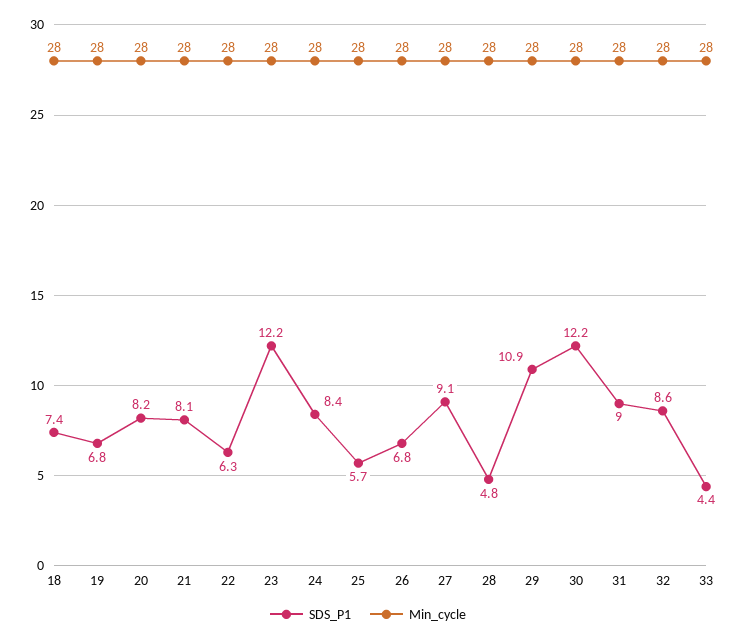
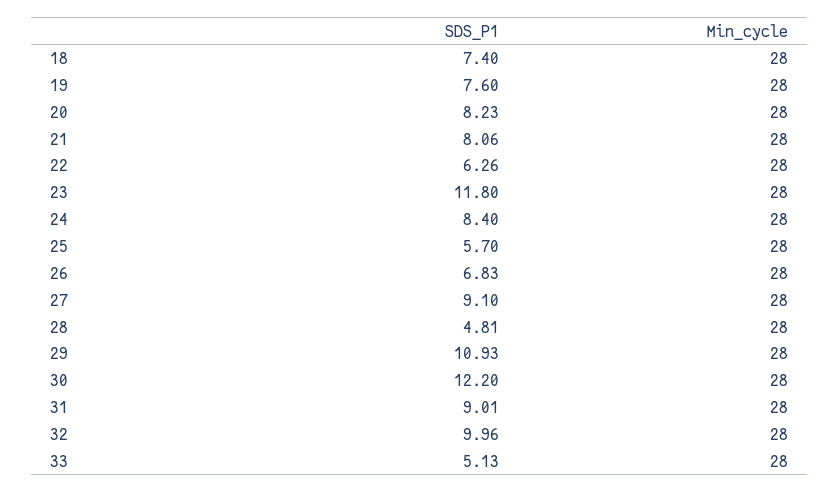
SDS_P1, 19: 6.8 -> 7.6
SDS_P1, 23: 12.2 -> 11.8
SDS_P1, 32: 8.6 -> 9.96
SDS_P1, 33: 4.4 -> 5.13

